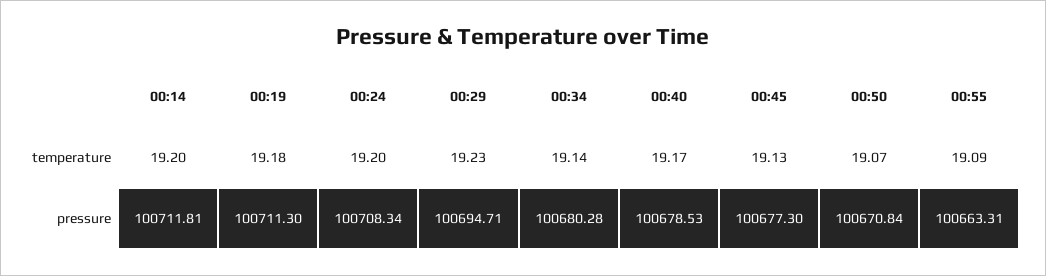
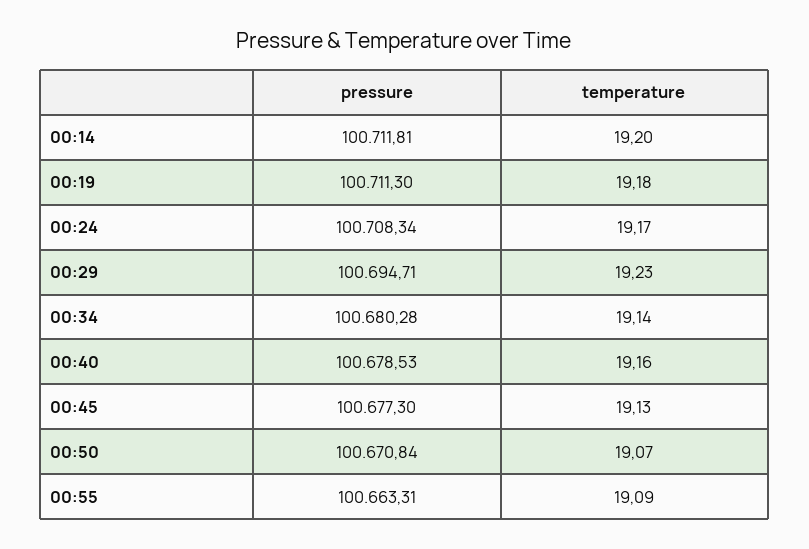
00:24, temperature: 19.2 -> 19.17
00:40, temperature: 19.17 -> 19.16

